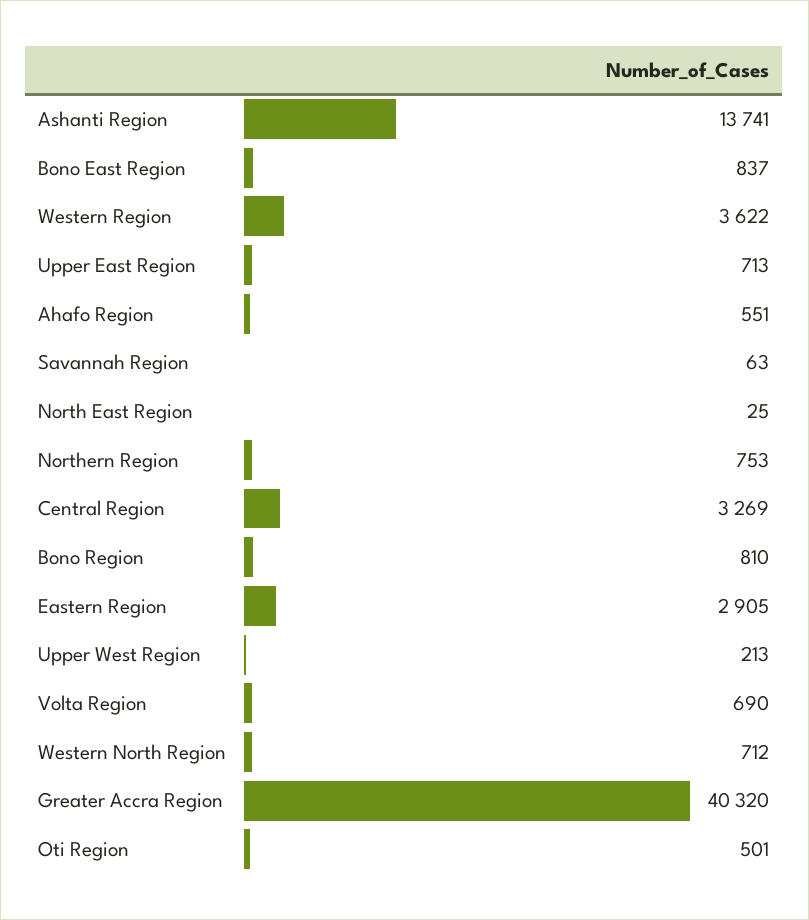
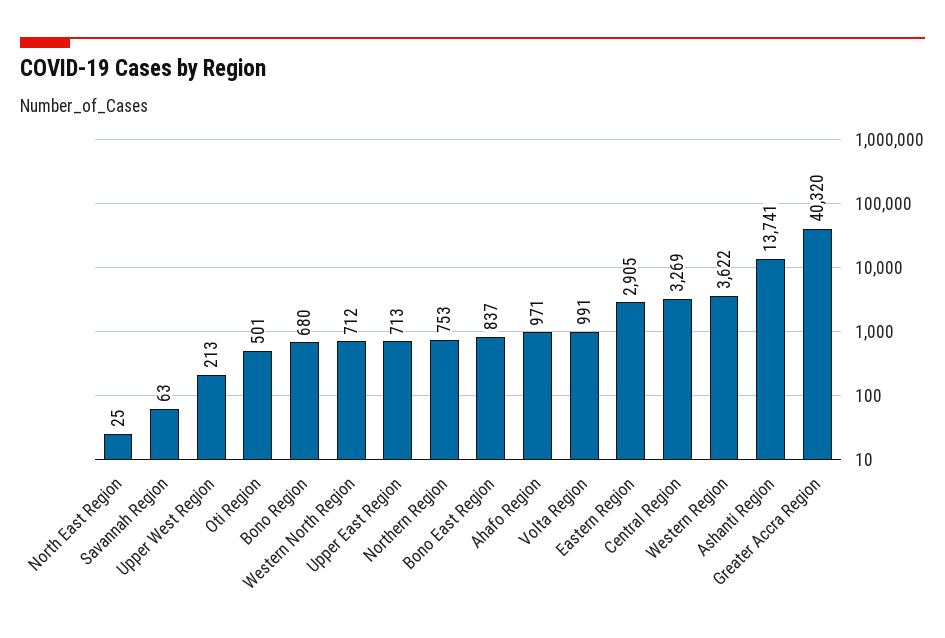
Ahafo Region: 551 -> 971
Bono Region: 810 -> 680
Volta Region: 690 -> 991

